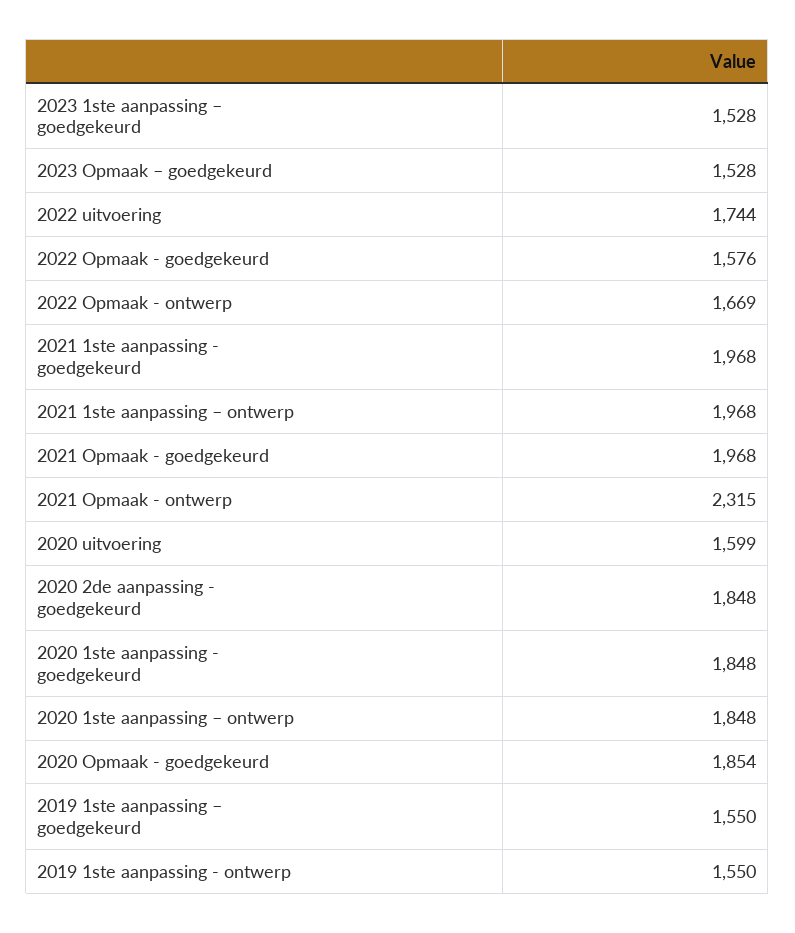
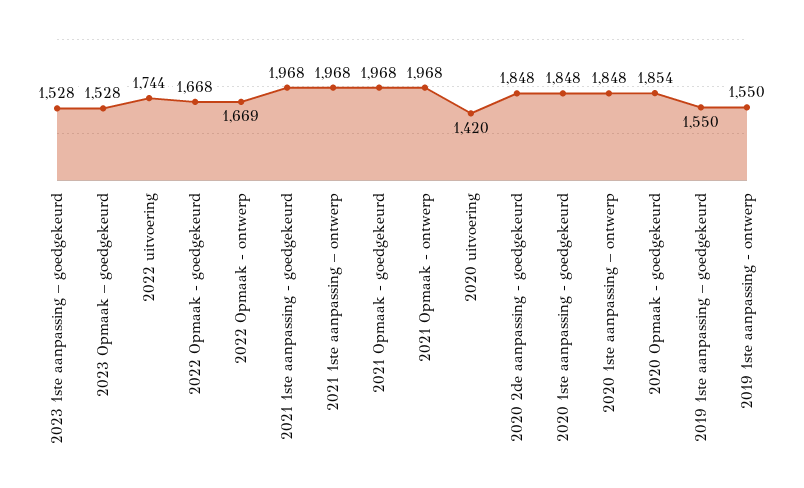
2022 Opmaak - goedgekeurd: 1576 -> 1668
2021 Opmaak - ontwerp: 2315 -> 1968
2020 uitvoering: 1599 -> 1420

